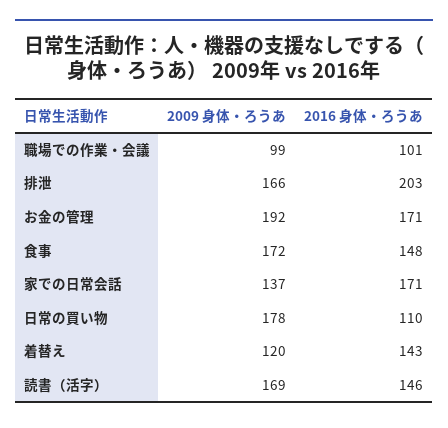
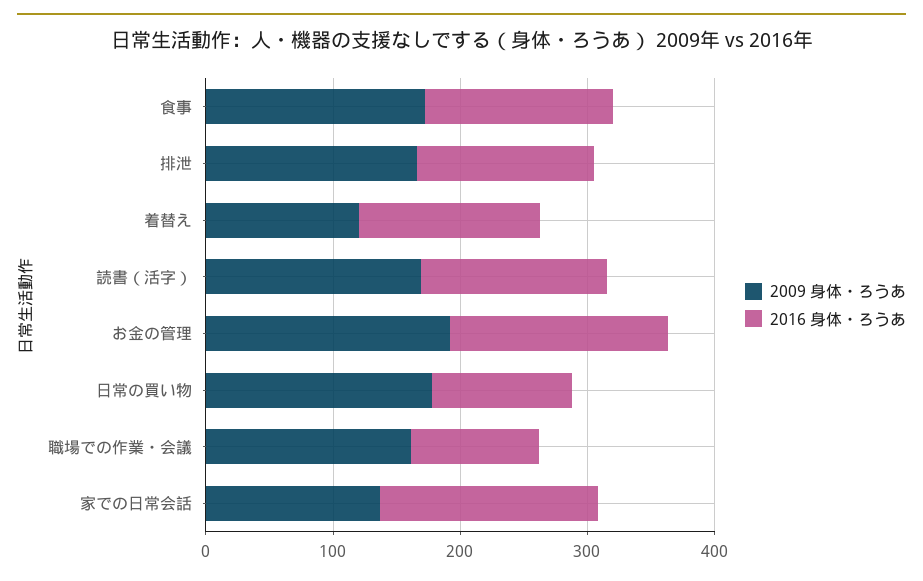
2009 身体・ろうあ, 職場での作業・会議: 99 -> 160
2016 身体・ろうあ, 排泄: 203 -> 140

